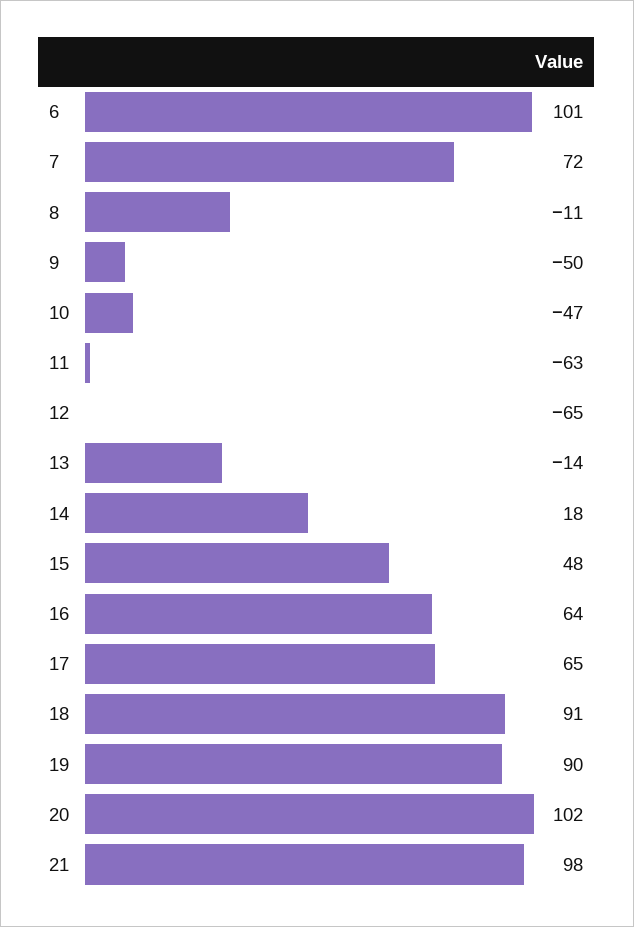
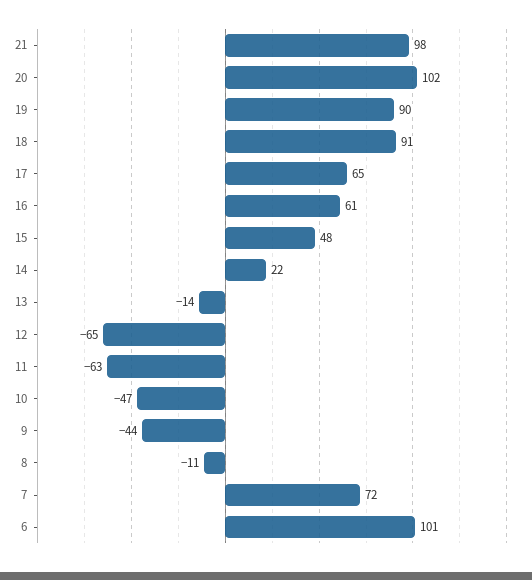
9: -50 -> -44
14: 18 -> 22
16: 64 -> 61

